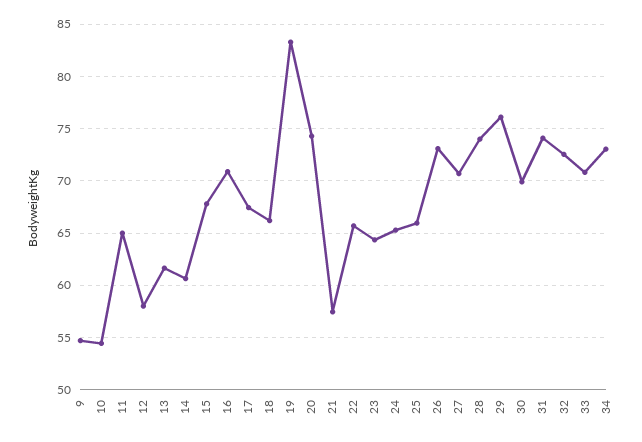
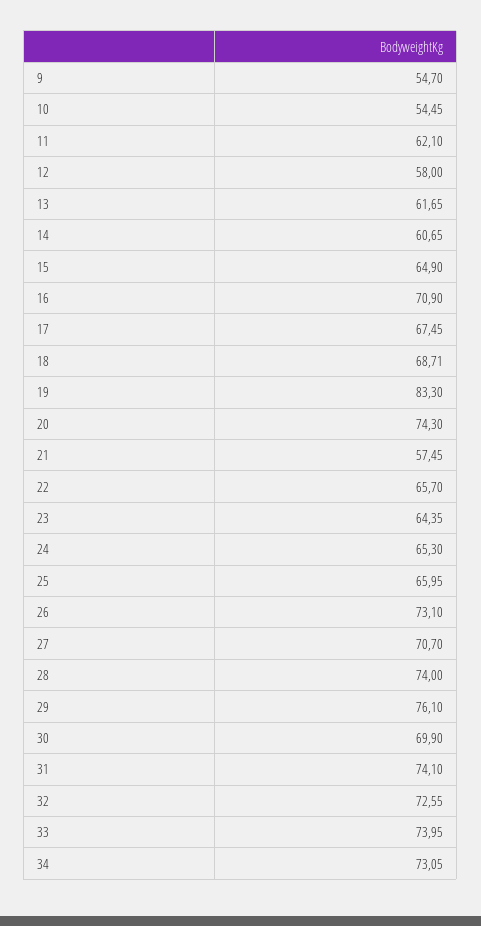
11: 65 -> 62.1
15: 68 -> 64.9
18: 66 -> 68.71
33: 71 -> 73.95

